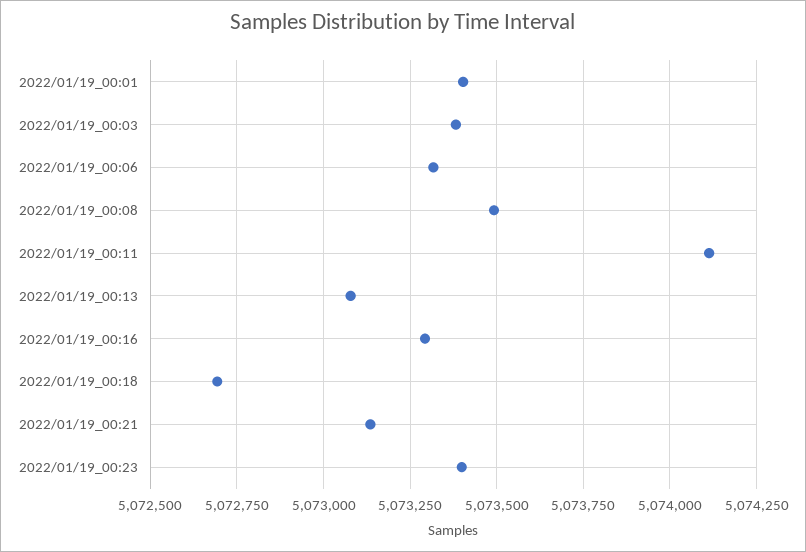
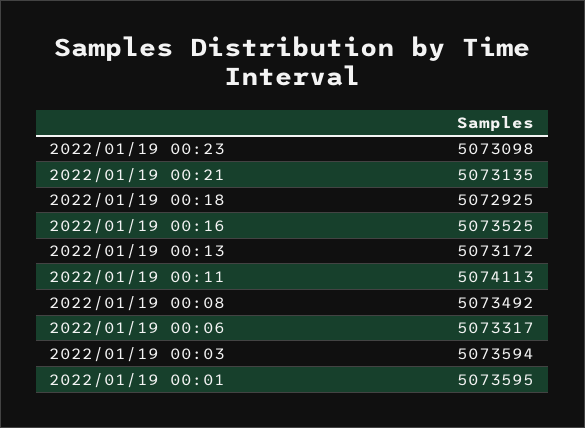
2022/01/19_00:01: 5073400 -> 5073595
2022/01/19_00:03: 5073375 -> 5073594
2022/01/19_00:13: 5073075 -> 5073172
2022/01/19_00:16: 5073300 -> 5073525
2022/01/19_00:18: 5072700 -> 5072925
2022/01/19_00:23: 5073400 -> 5073098

